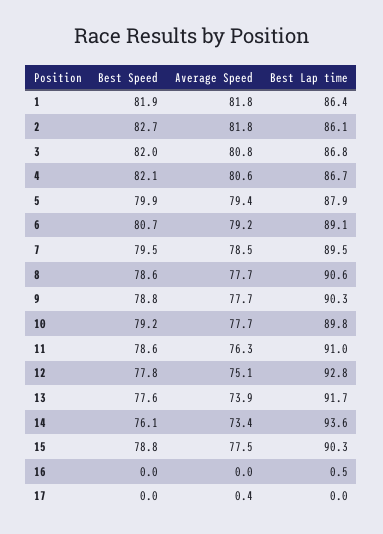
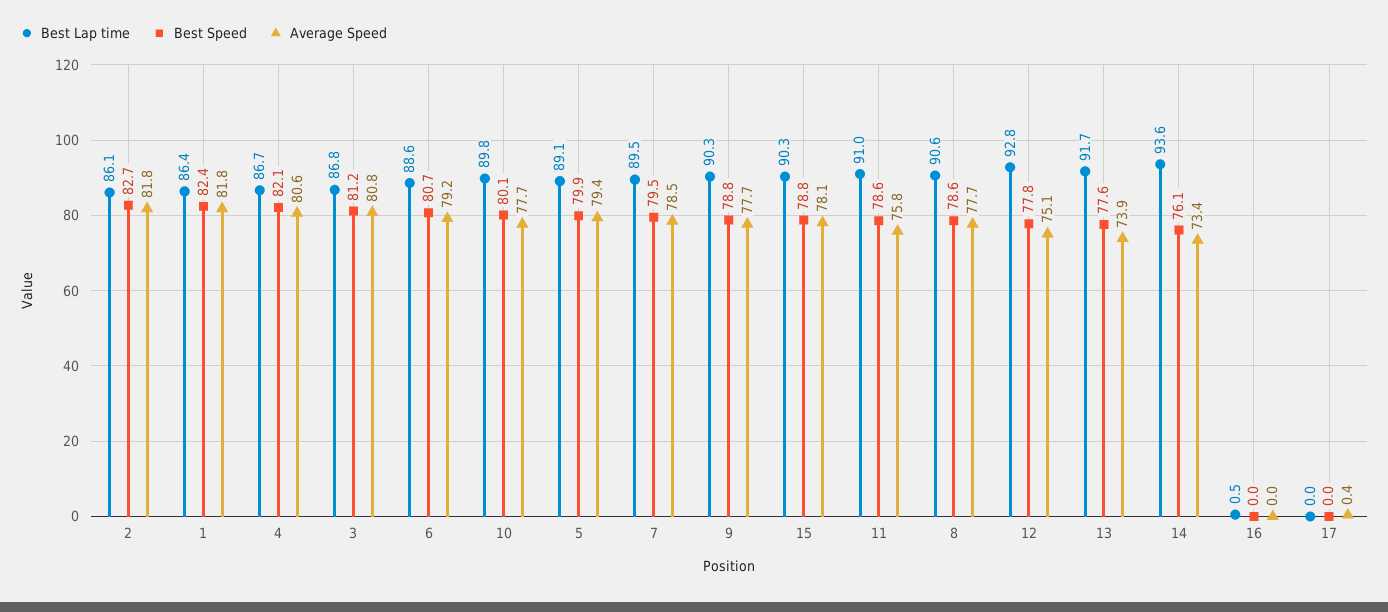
Best Speed, 1: 81.9 -> 82.4
Best Speed, 3: 82 -> 81.2
Best Lap time, 5: 87.9 -> 89.1
Best Lap time, 6: 89.1 -> 88.6
Best Speed, 10: 79.2 -> 80.1
Average Speed, 11: 76.3 -> 75.8
Average Speed, 15: 77.5 -> 78.1

